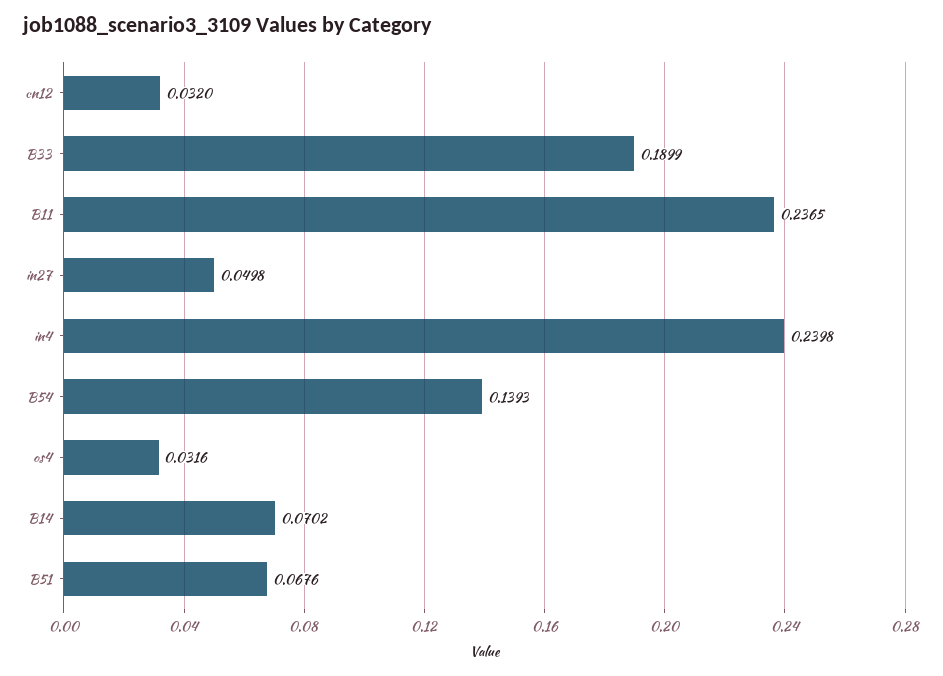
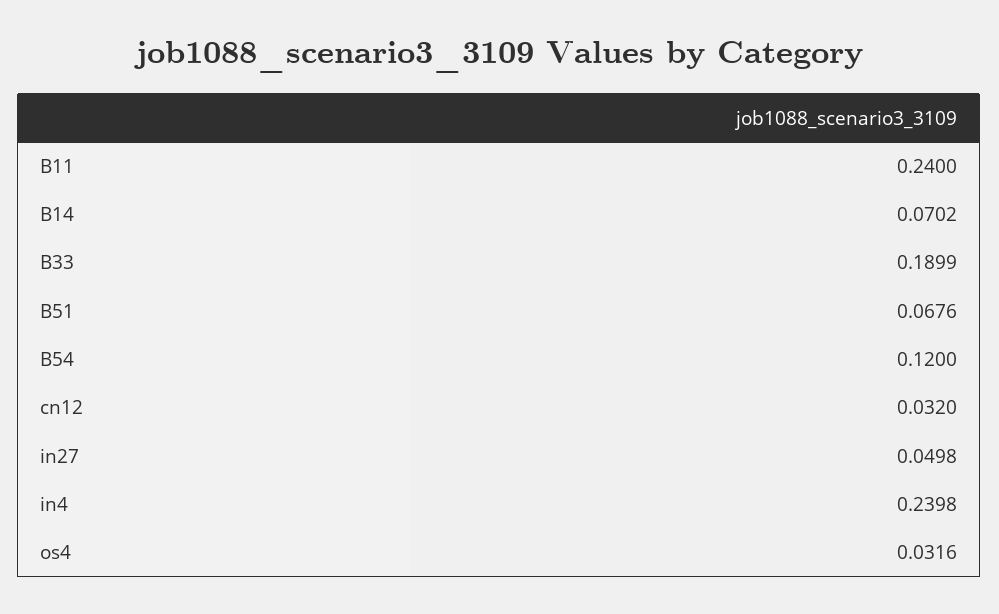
B11: 0.2365 -> 0.24
B54: 0.1393 -> 0.12

